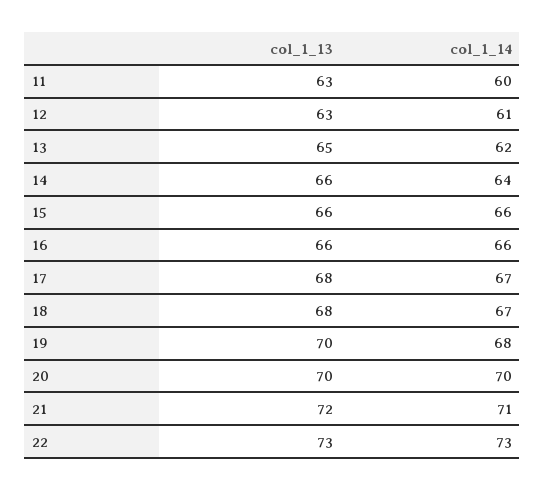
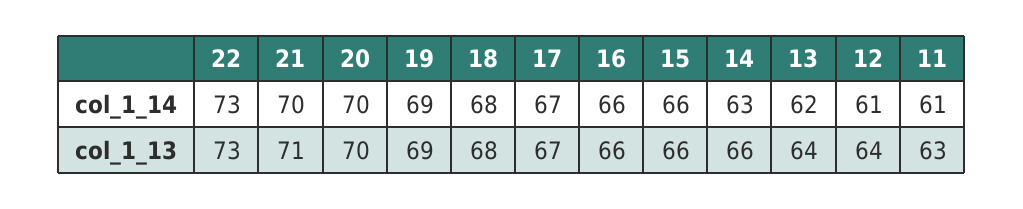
col_1_14, 11: 60 -> 61
col_1_13, 12: 63 -> 64
col_1_13, 13: 65 -> 64
col_1_14, 14: 64 -> 63
col_1_13, 17: 68 -> 67
col_1_14, 18: 67 -> 68
col_1_13, 19: 70 -> 69
col_1_14, 19: 68 -> 69
col_1_13, 21: 72 -> 71
col_1_14, 21: 71 -> 70

